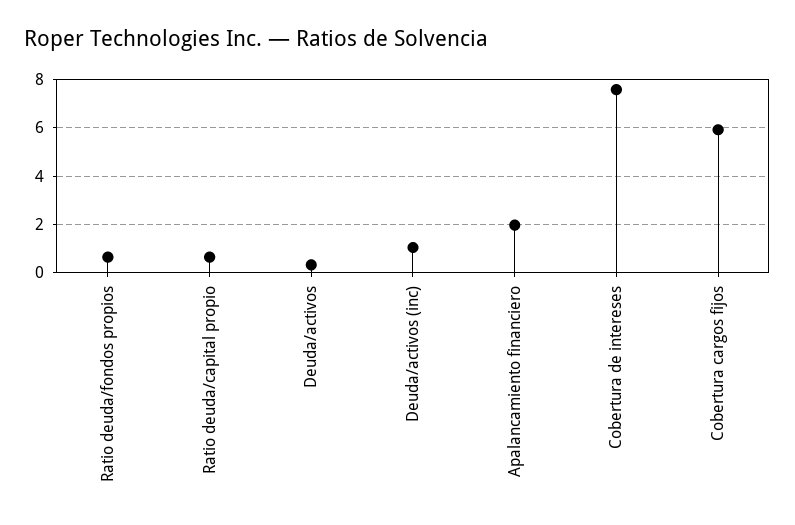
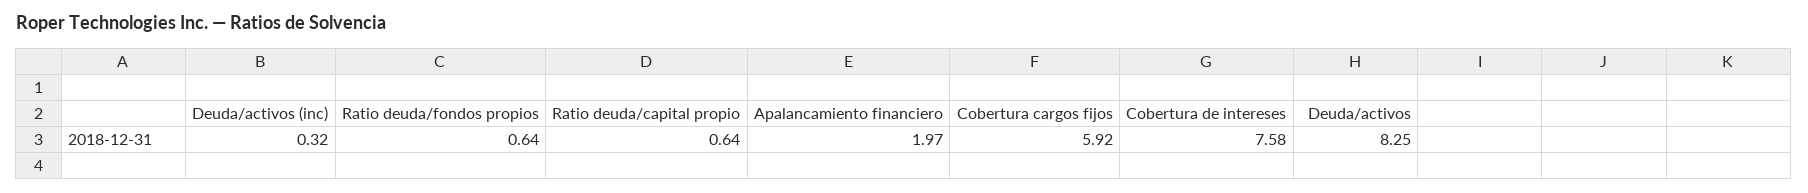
Deuda/activos: 0.25 -> 8.25
Deuda/activos (inc): 1 -> 0.32

